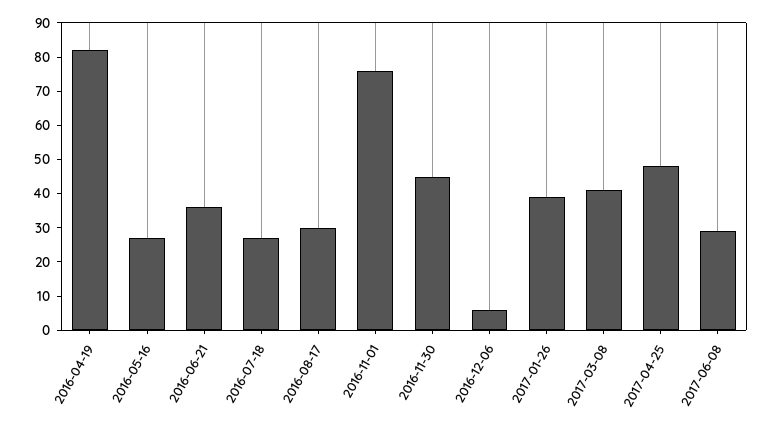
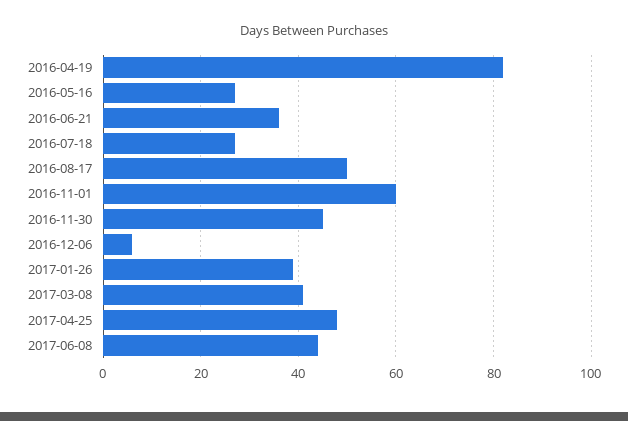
2016-08-17: 30 -> 50
2016-11-01: 75 -> 60
2017-06-08: 30 -> 45

